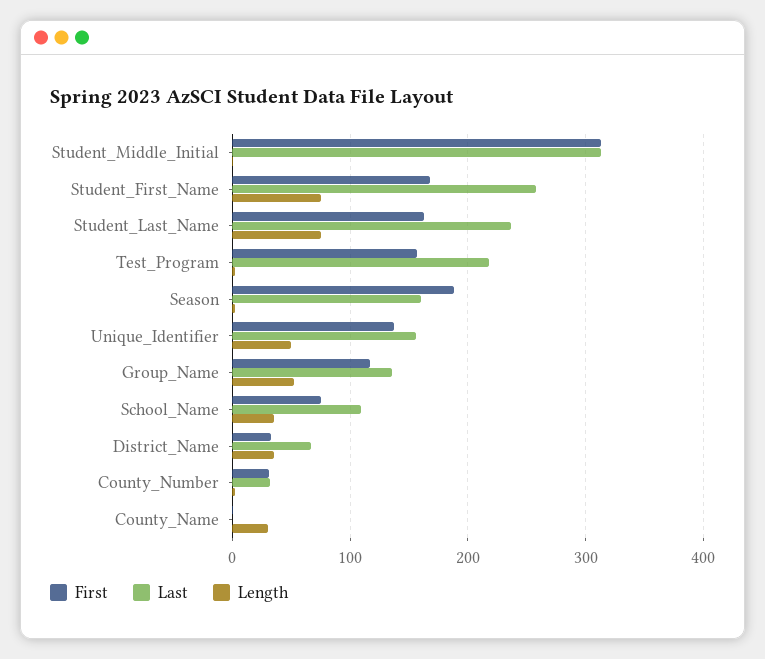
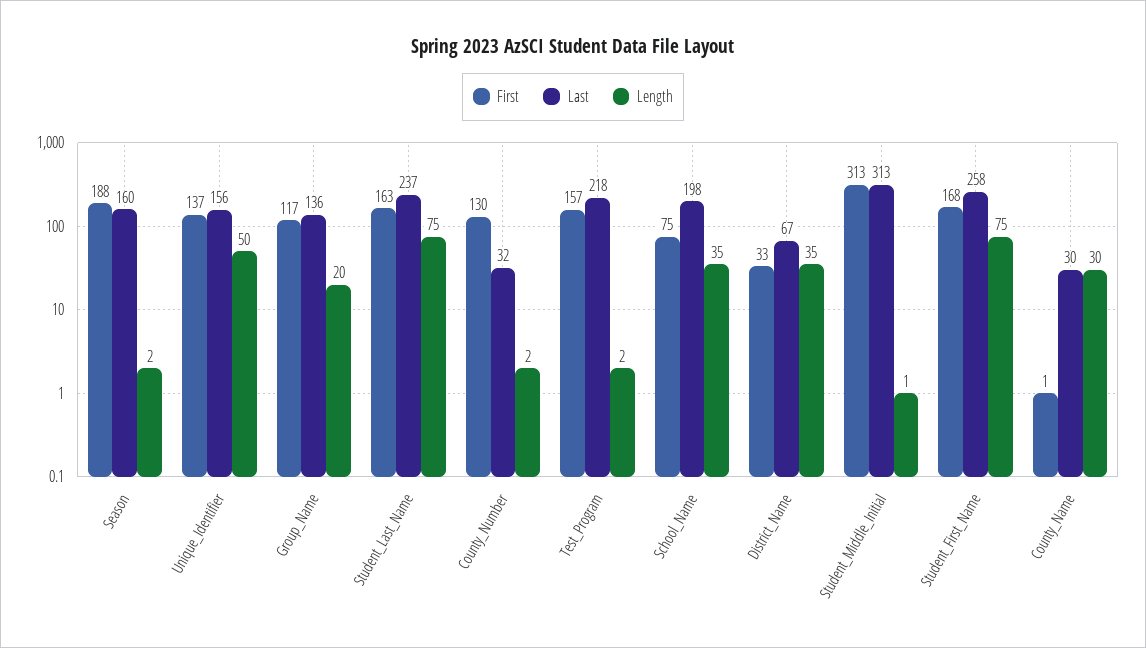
Length, Group_Name: 50 -> 20
Last, School_Name: 110 -> 198
First, County_Number: 30 -> 130
Last, County_Name: 0 -> 30

